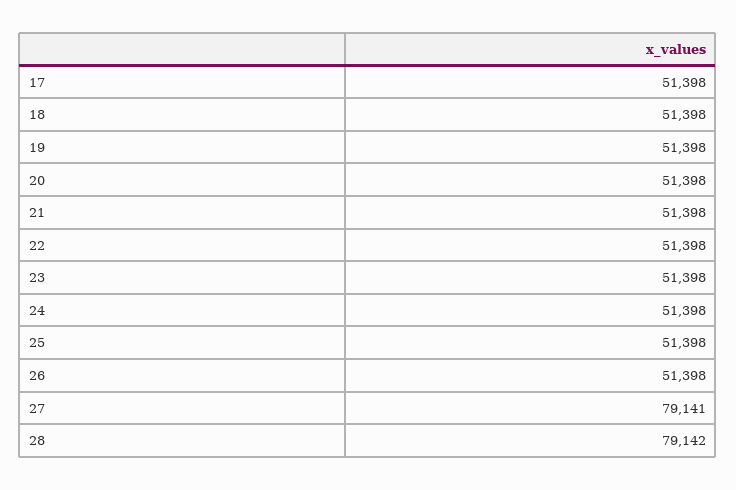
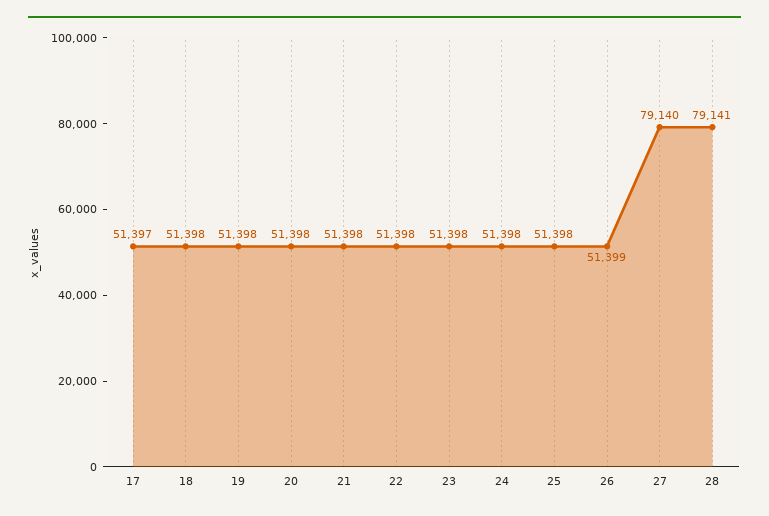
17: 51398 -> 51397
26: 51398 -> 51399
27: 79141 -> 79140
28: 79142 -> 79141

